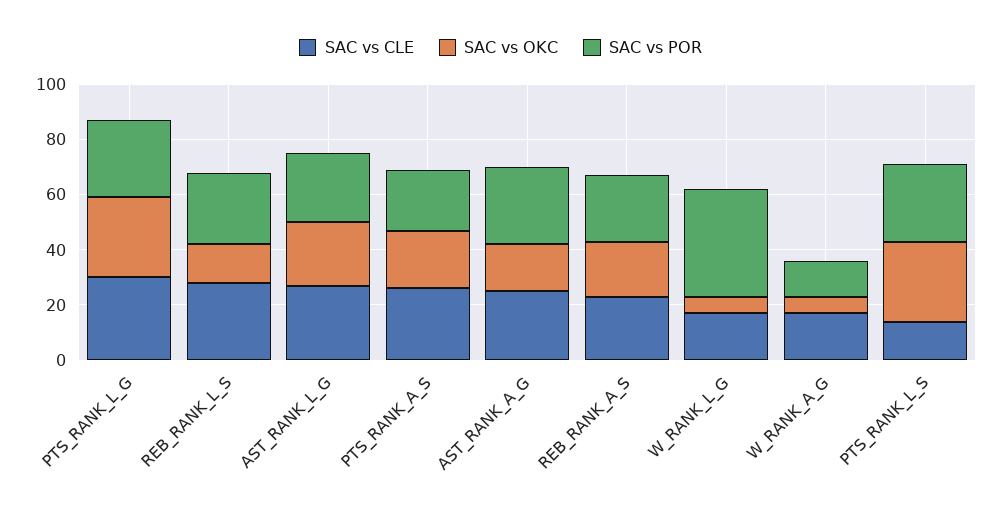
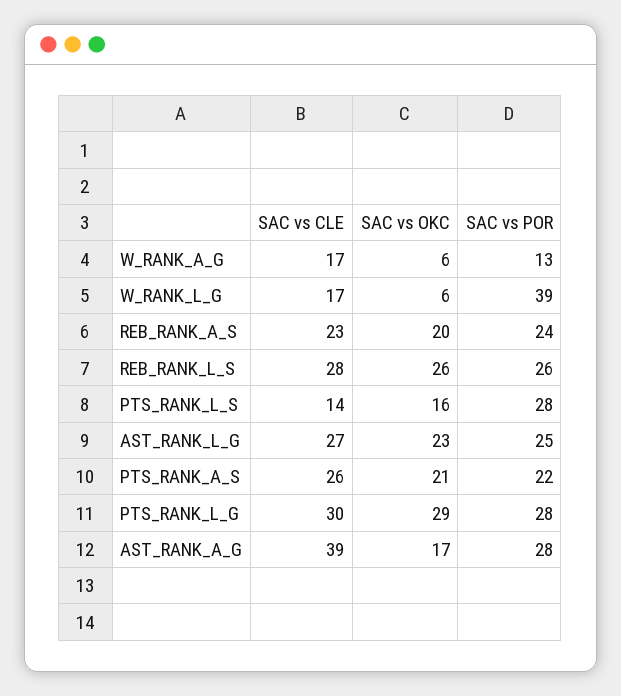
SAC vs OKC, REB_RANK_L_S: 15 -> 26
SAC vs CLE, AST_RANK_A_G: 25 -> 39
SAC vs OKC, PTS_RANK_L_S: 30 -> 16

